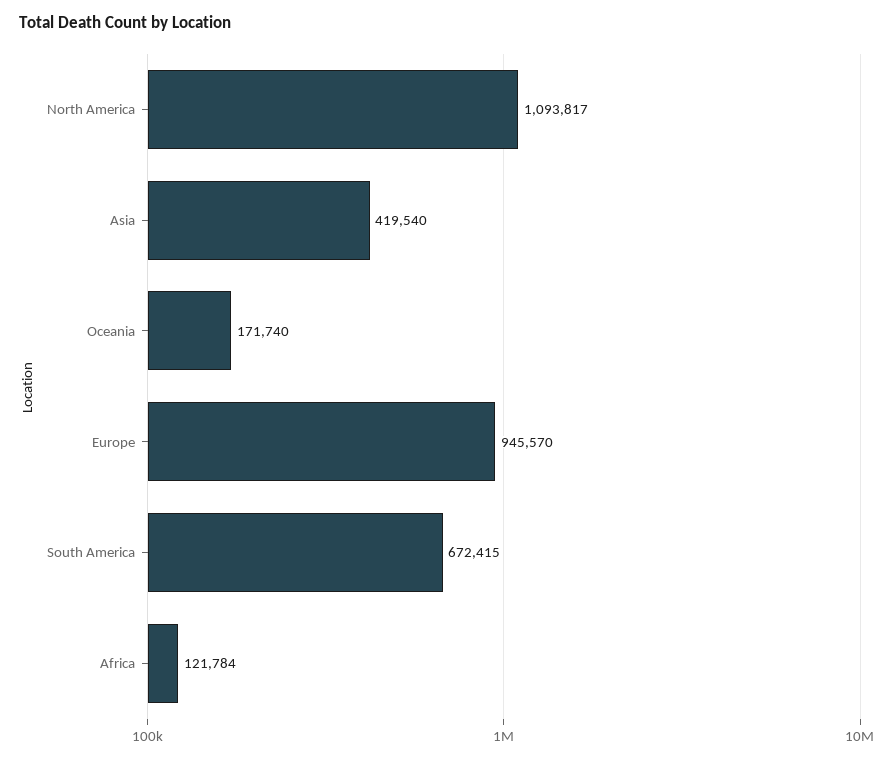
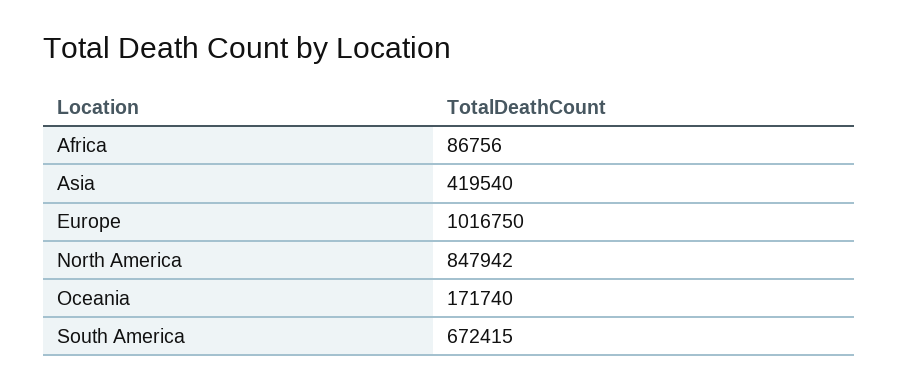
North America: 1093817 -> 847942
Europe: 945570 -> 1016750
Africa: 121784 -> 86756

